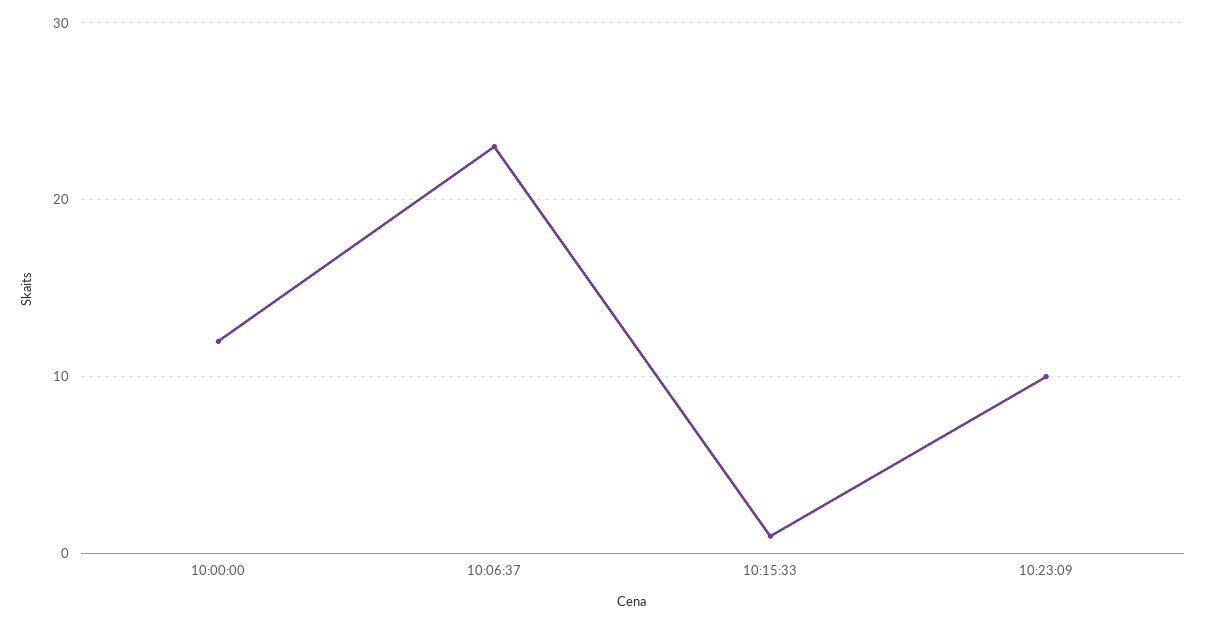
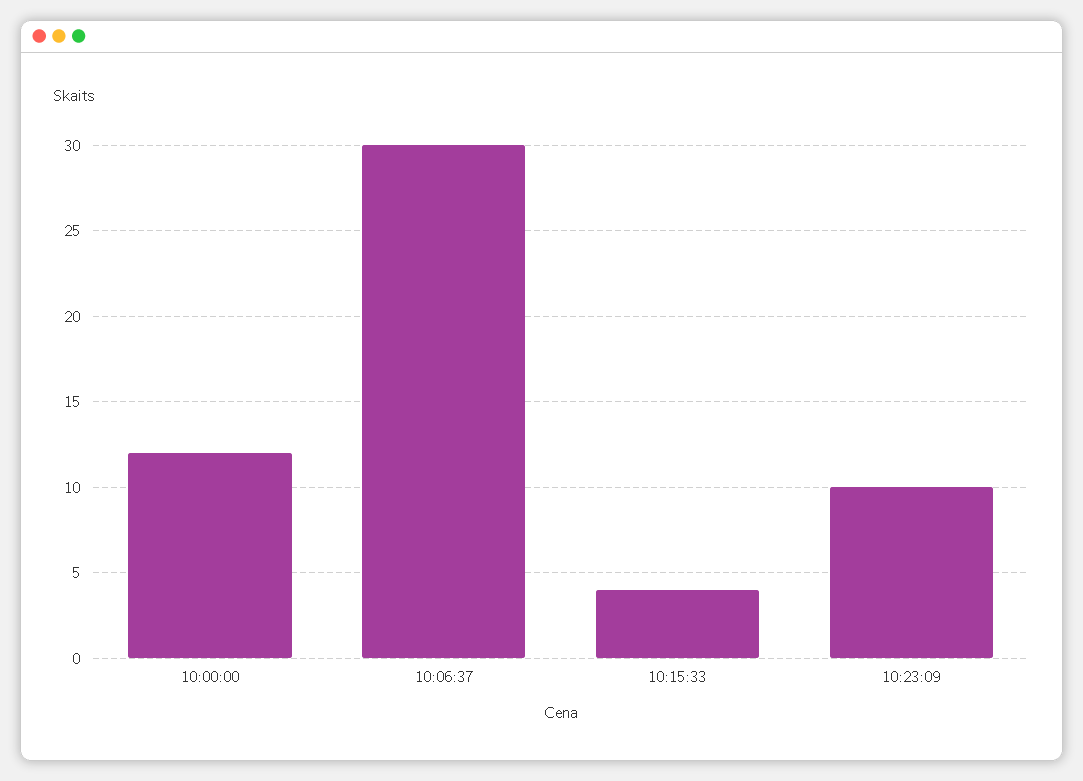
10:06:37: 23 -> 30
10:15:33: 1 -> 4

